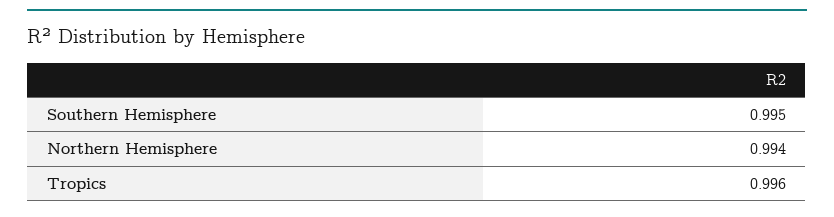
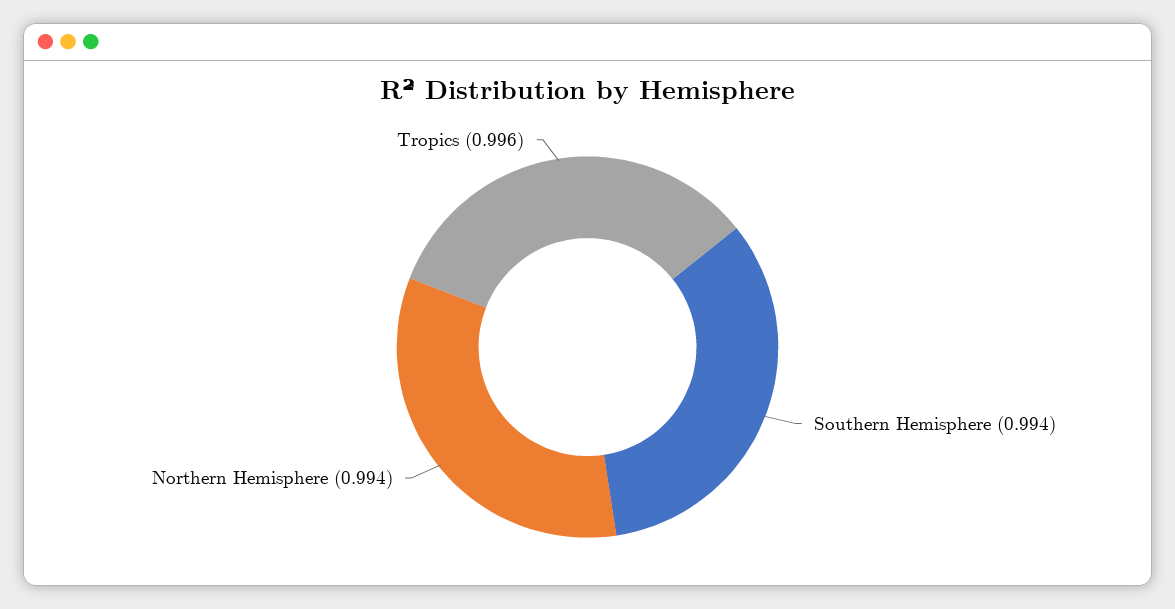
Southern Hemisphere: 0.995 -> 0.994

